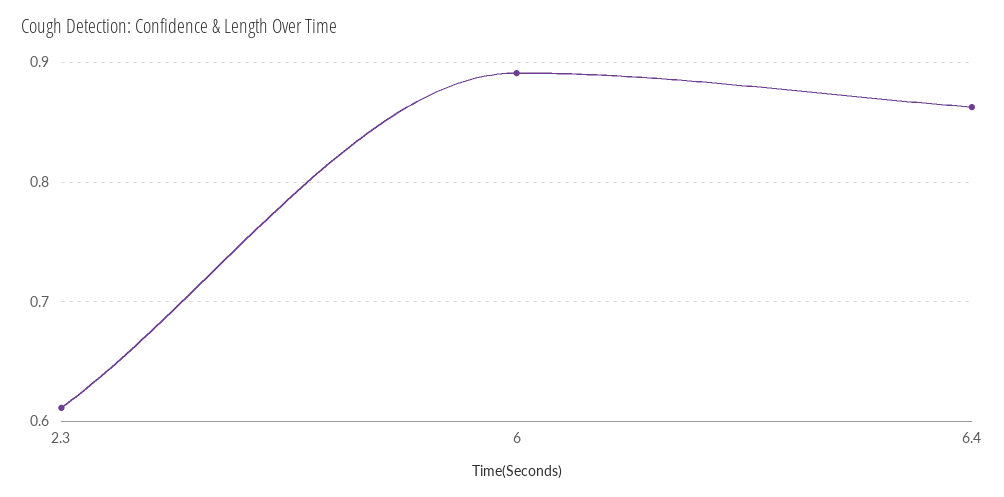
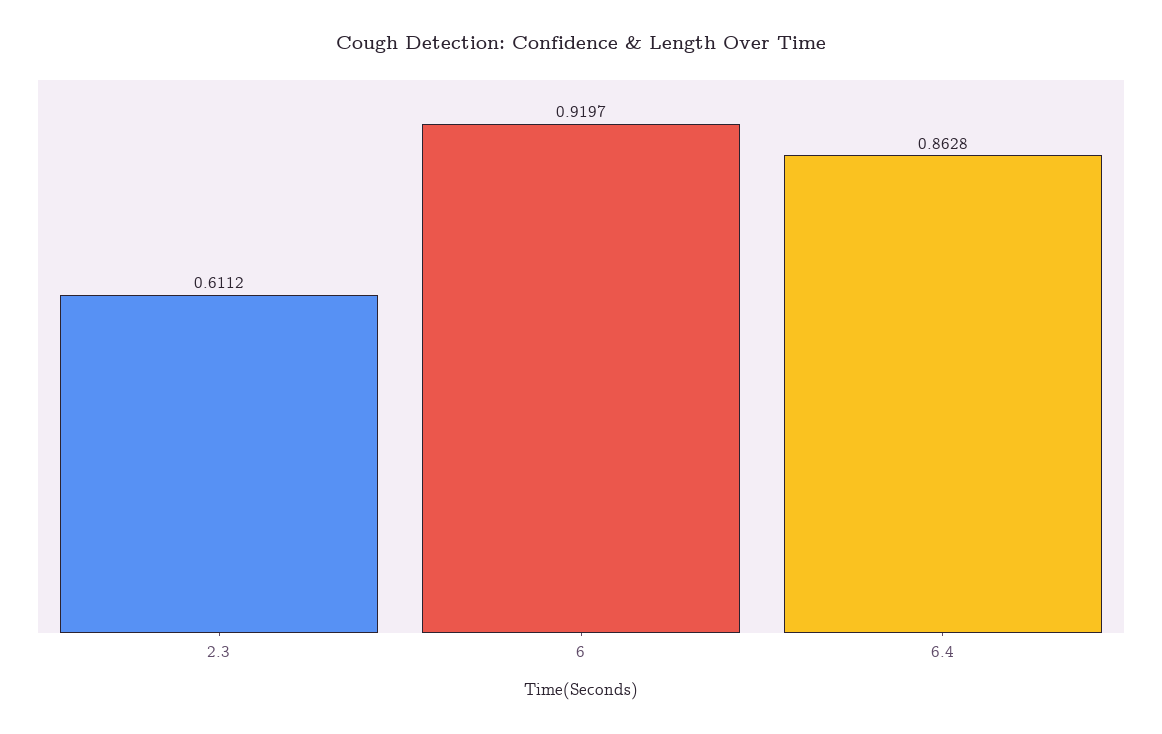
6: 0.89 -> 0.9197

